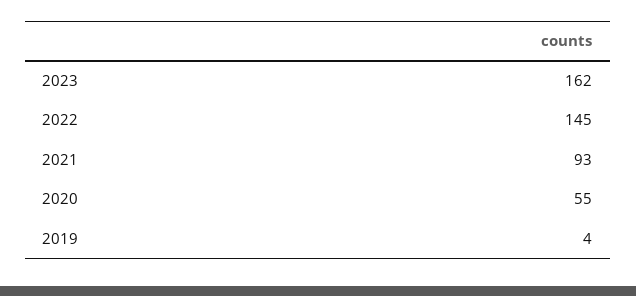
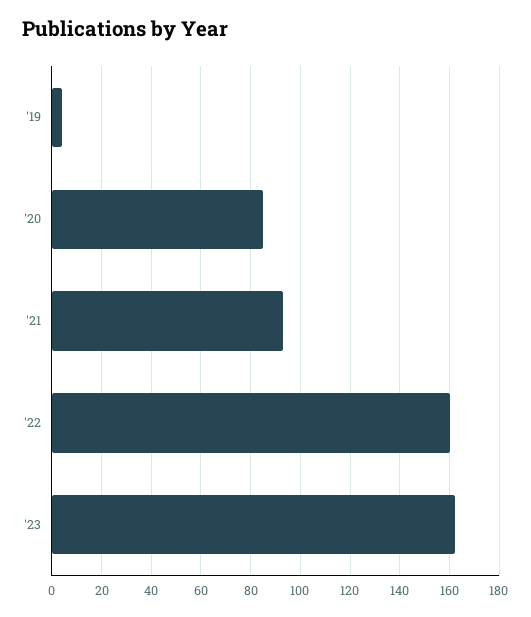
2022: 145 -> 160
2020: 55 -> 85

